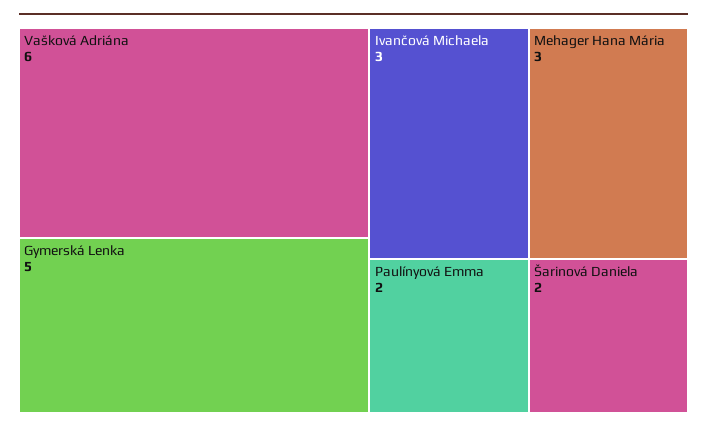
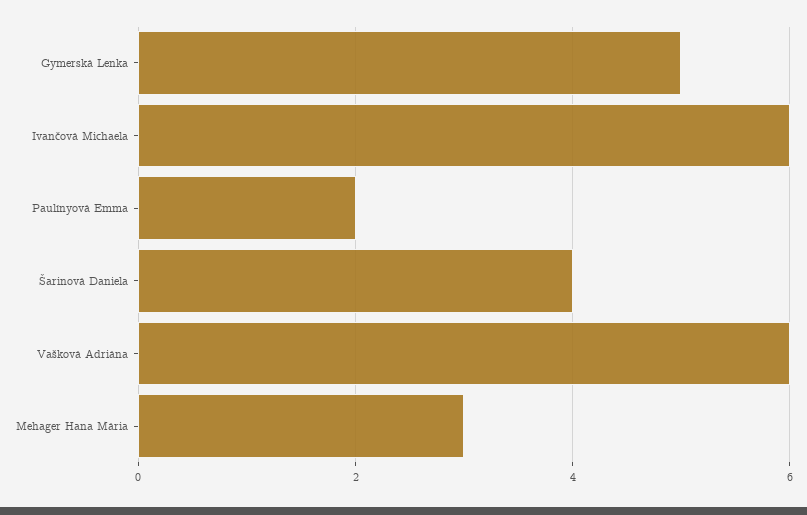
Ivančová Michaela: 3 -> 6
Šarinová Daniela: 2 -> 4

